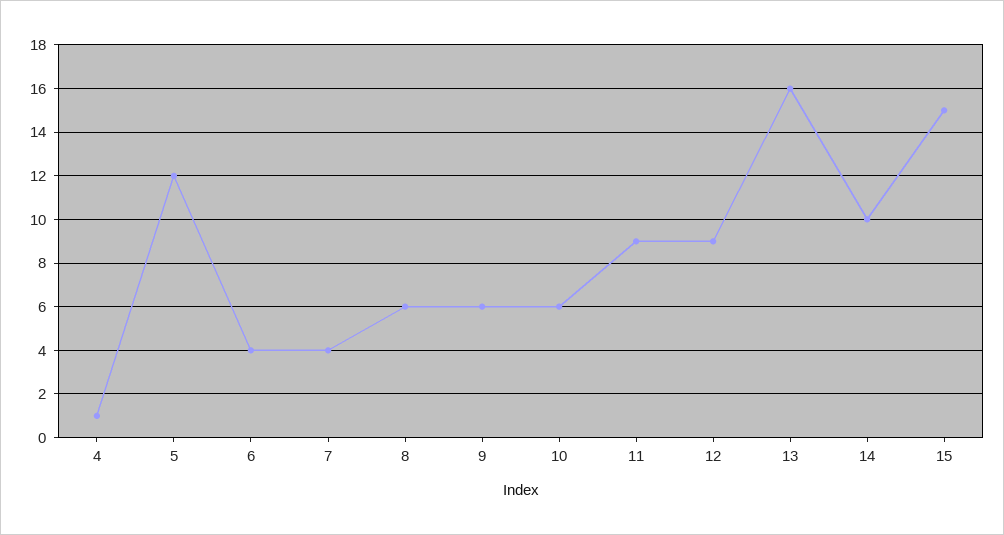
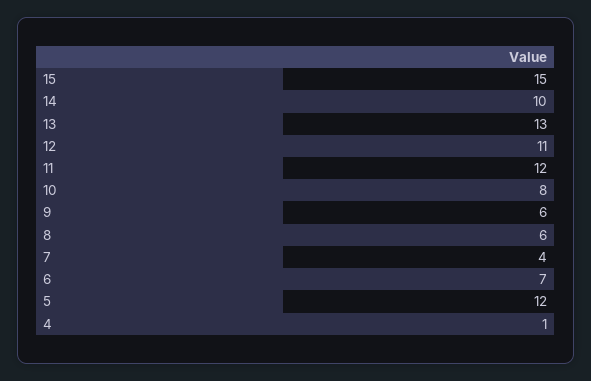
6: 4 -> 7
10: 6 -> 8
11: 9 -> 12
12: 9 -> 11
13: 16 -> 13

